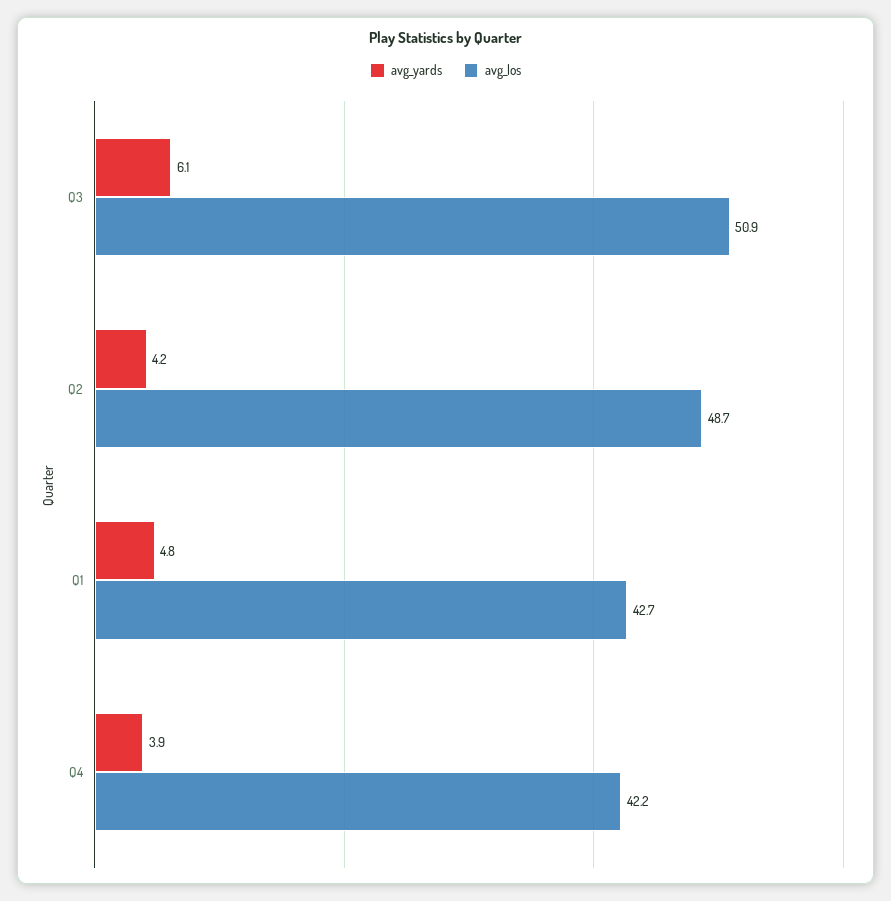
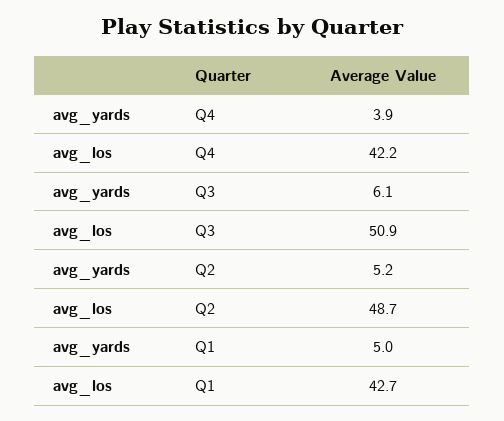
avg_yards, Q2: 4.2 -> 5.2
avg_yards, Q1: 4.8 -> 5

